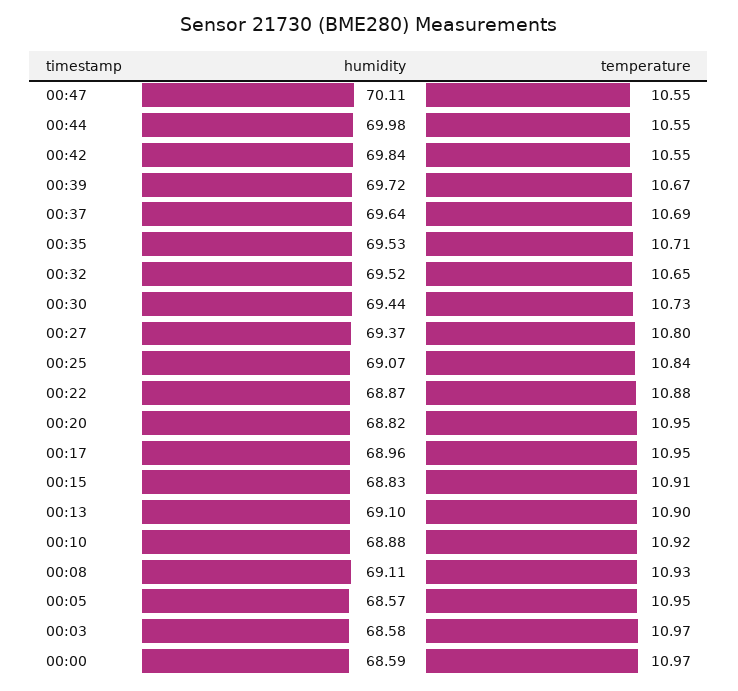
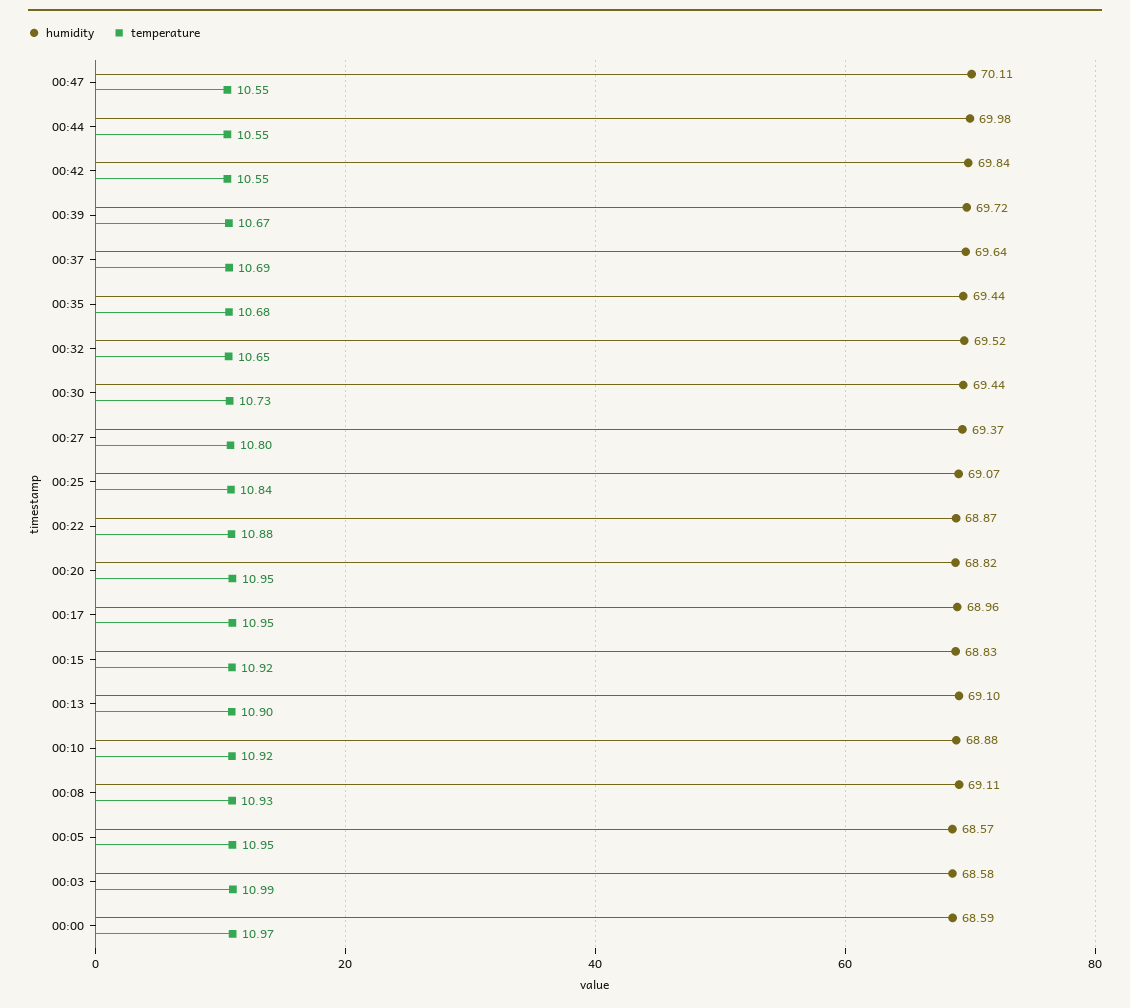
humidity, 00:35: 69.53 -> 69.44
temperature, 00:35: 10.71 -> 10.68
temperature, 00:15: 10.91 -> 10.92
temperature, 00:03: 10.97 -> 10.99

